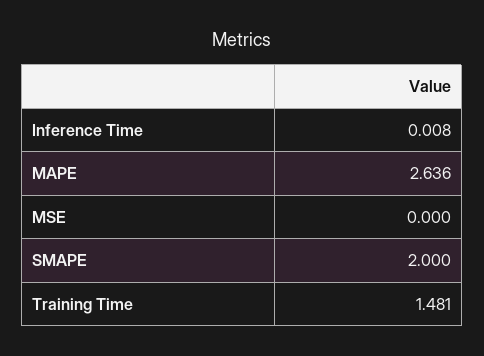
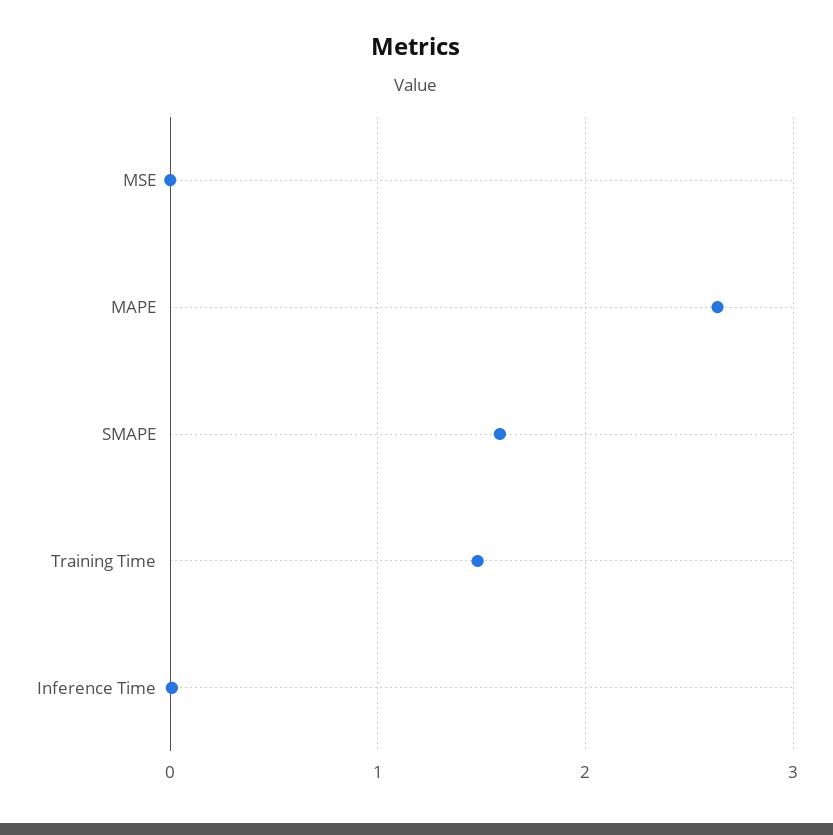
SMAPE: 2 -> 1.6

